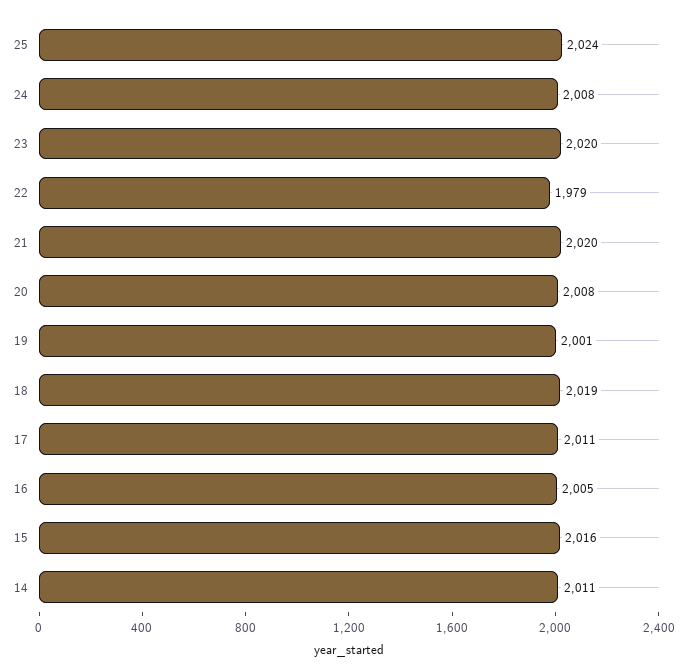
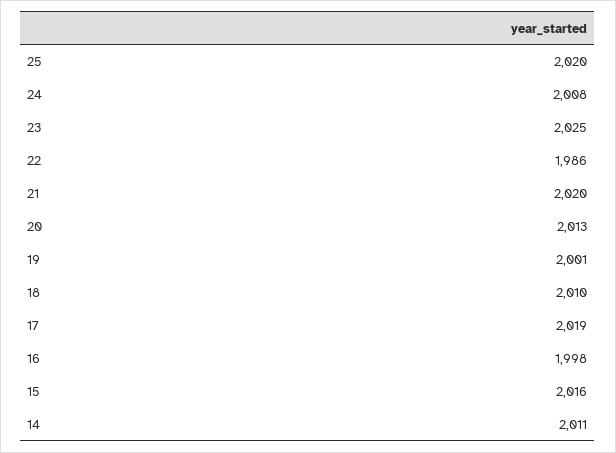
25: 2024 -> 2020
23: 2020 -> 2025
22: 1979 -> 1986
20: 2008 -> 2013
18: 2019 -> 2010
17: 2011 -> 2019
16: 2005 -> 1998

